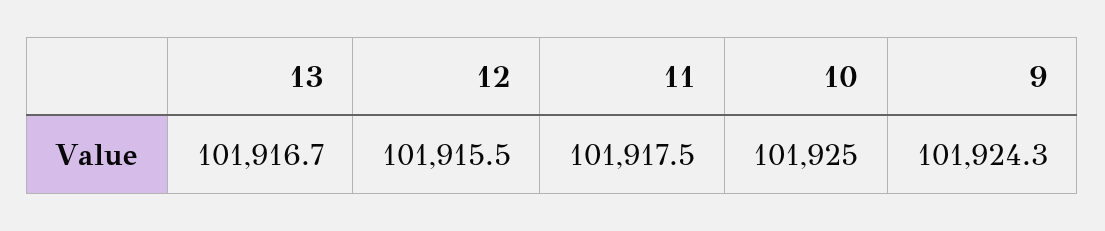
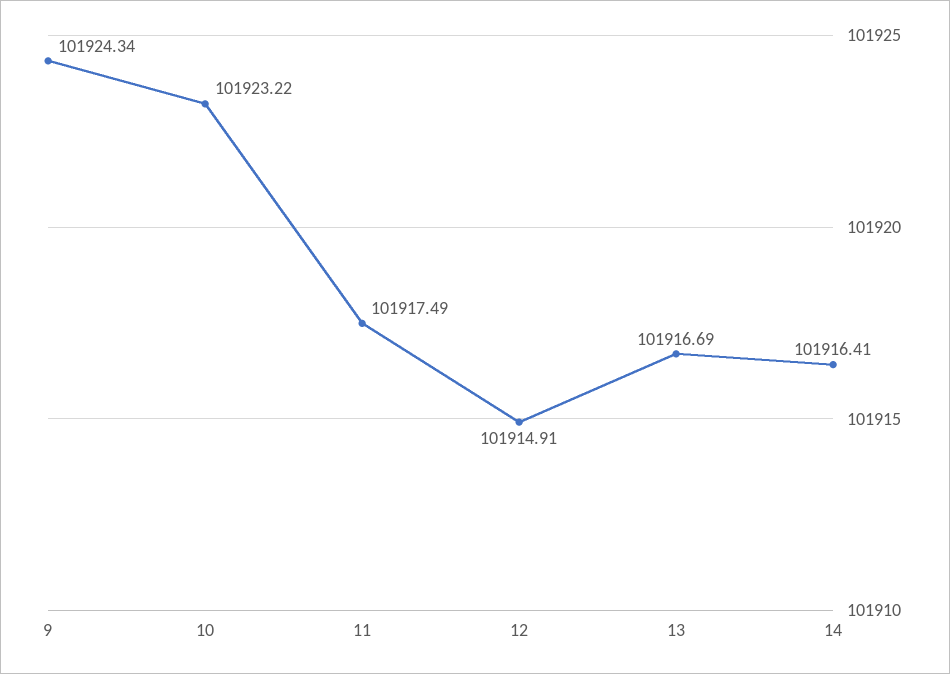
12: 101915.5 -> 101914.91
10: 101925 -> 101923.22
14: none -> 101916.41

